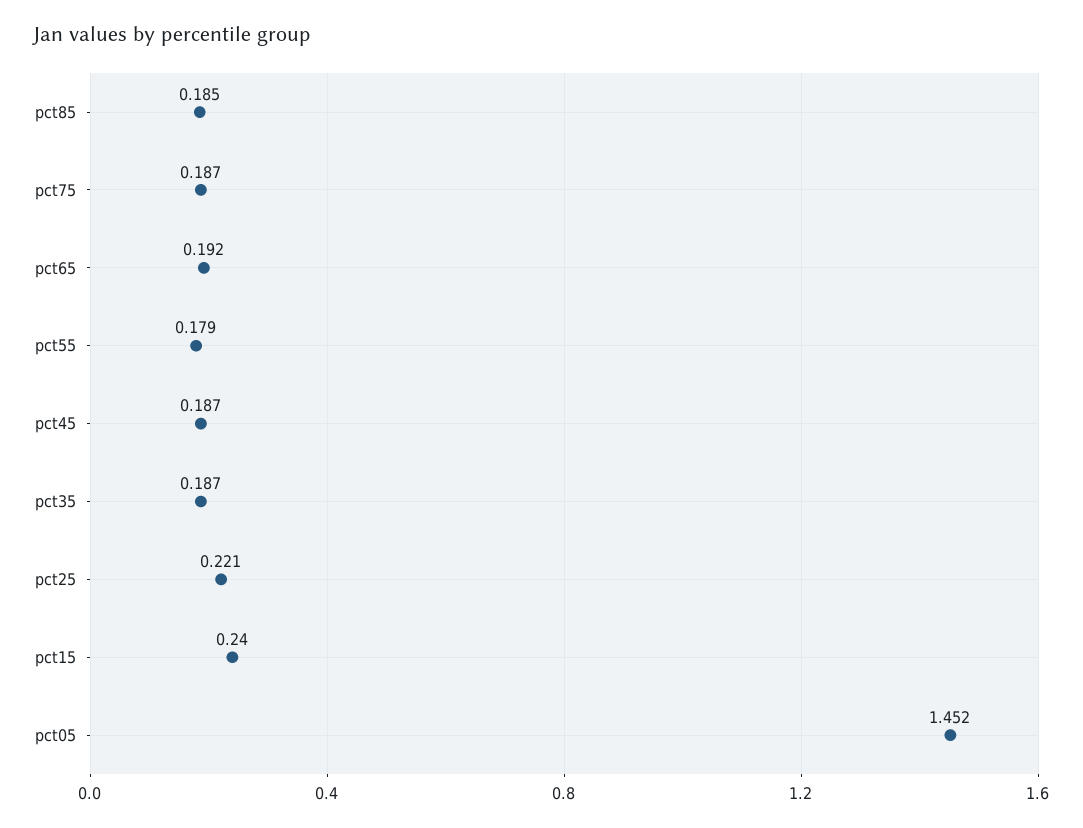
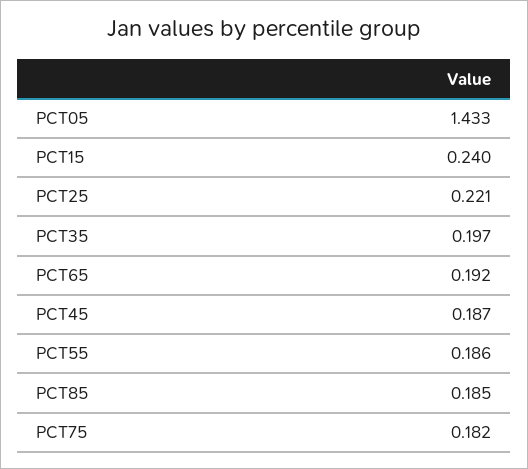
pct75: 0.187 -> 0.182
pct55: 0.179 -> 0.186
pct35: 0.187 -> 0.197
pct05: 1.452 -> 1.433

